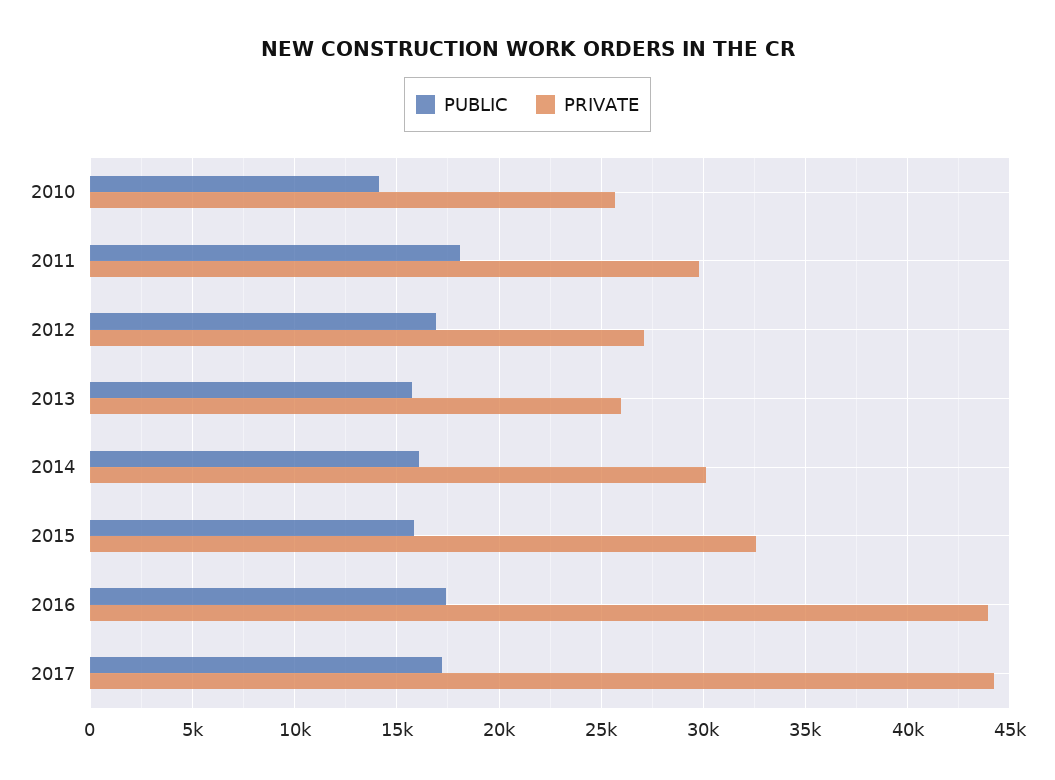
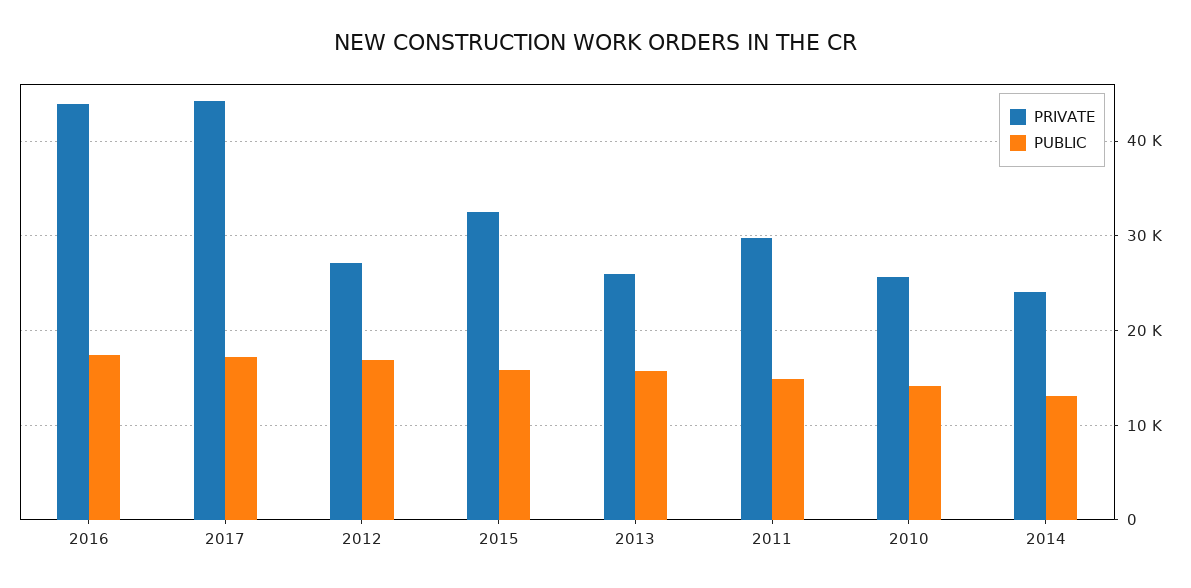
PUBLIC, 2011: 18000 -> 15000
PUBLIC, 2014: 16000 -> 13000
PRIVATE, 2014: 30000 -> 24000

